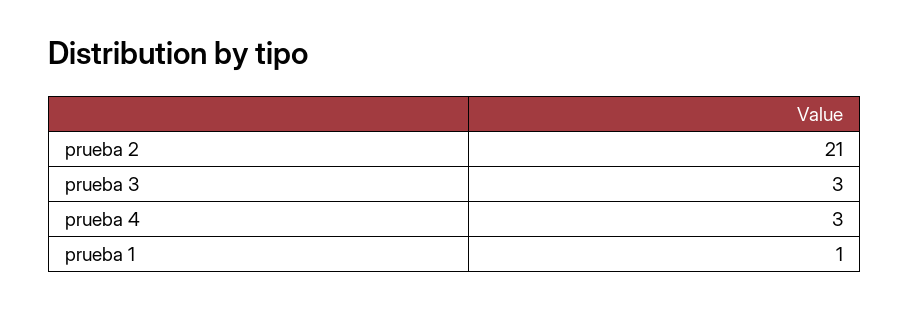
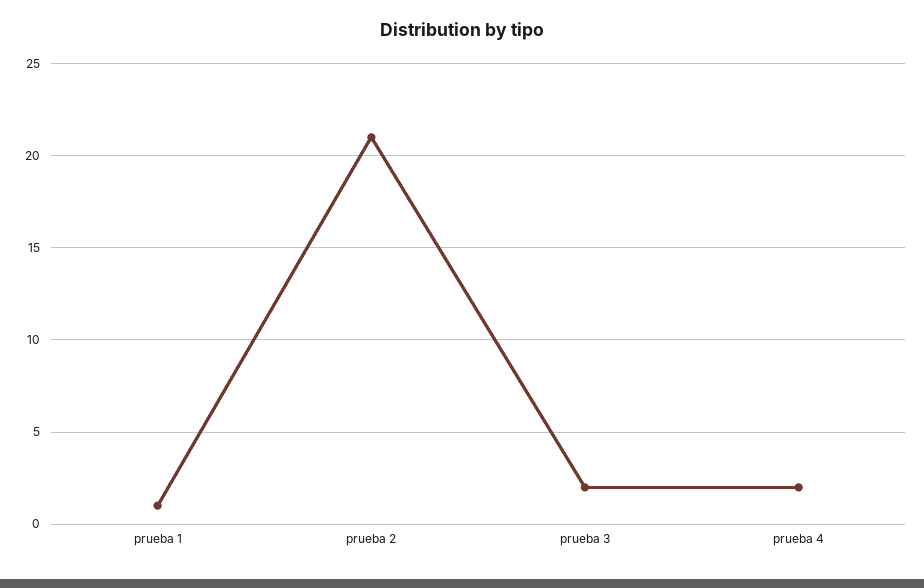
prueba 3: 3 -> 2
prueba 4: 3 -> 2

